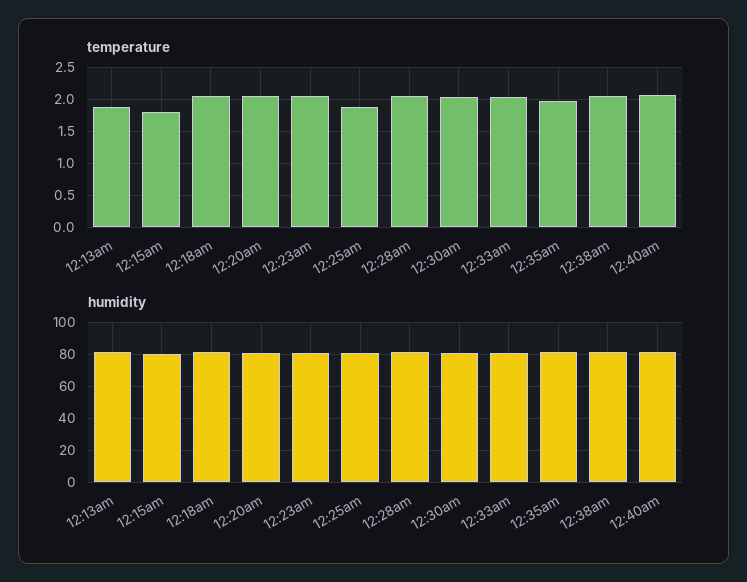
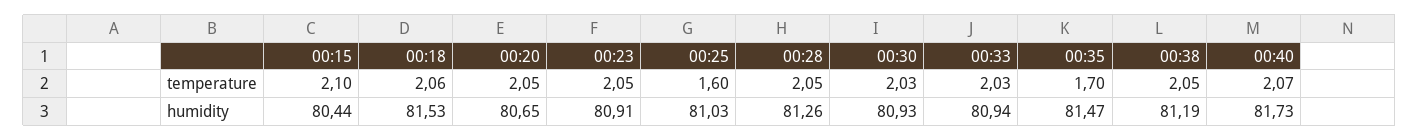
temperature, 12:13am: 1.9 -> none
temperature, 12:15am: 1.8 -> 2.1
temperature, 12:25am: 1.9 -> 1.6
temperature, 12:35am: 2 -> 1.7
humidity, 12:13am: 80 -> none

